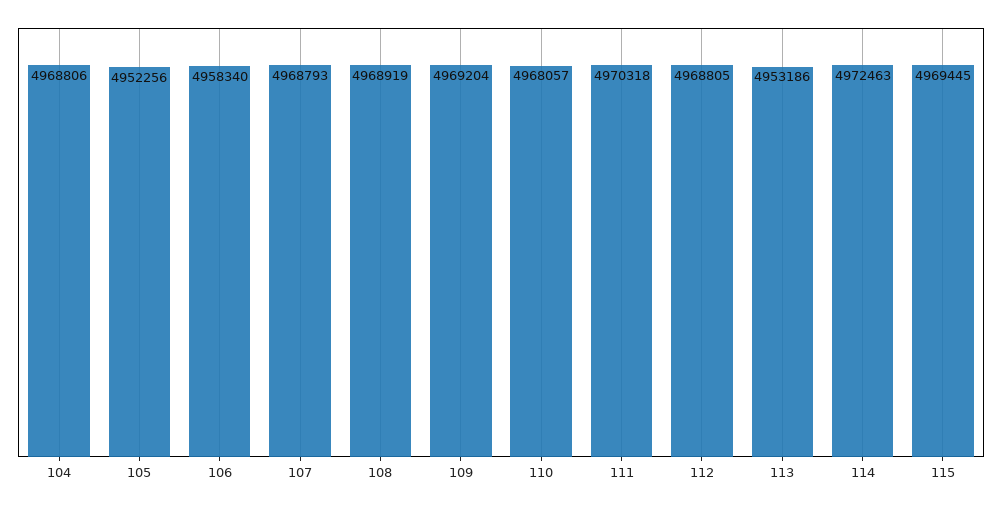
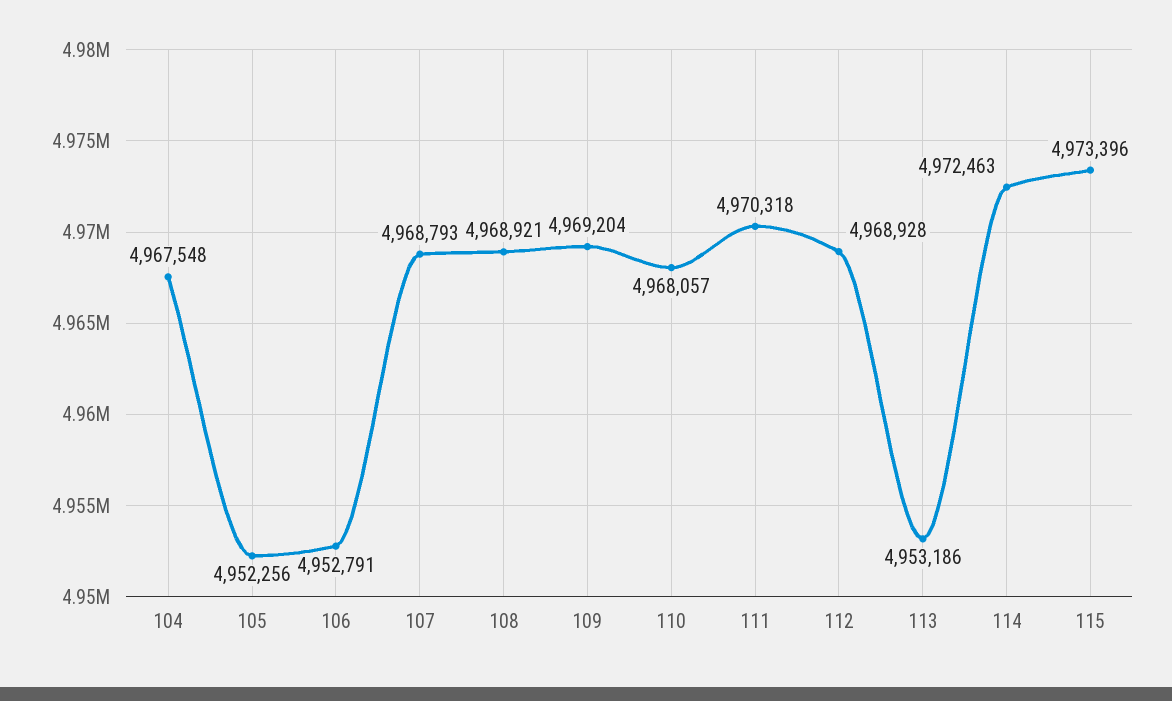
104: 4968806 -> 4967548
106: 4958340 -> 4952791
108: 4968919 -> 4968921
112: 4968805 -> 4968928
115: 4969445 -> 4973396

